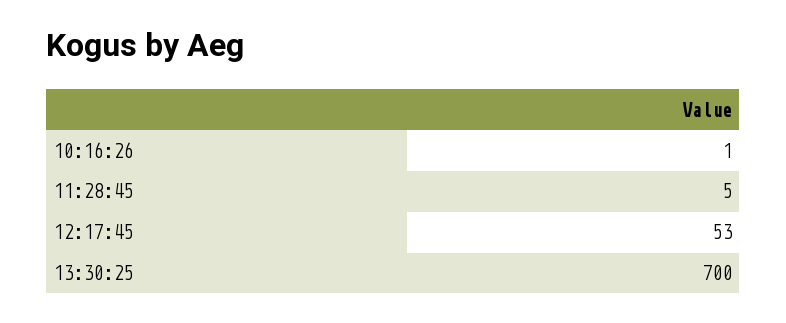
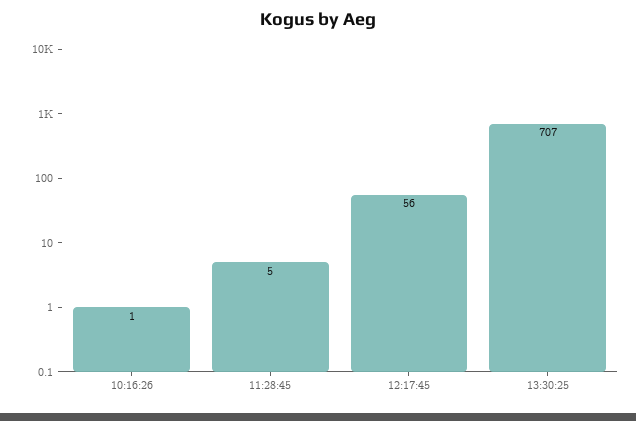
12:17:45: 53 -> 56
13:30:25: 700 -> 707

